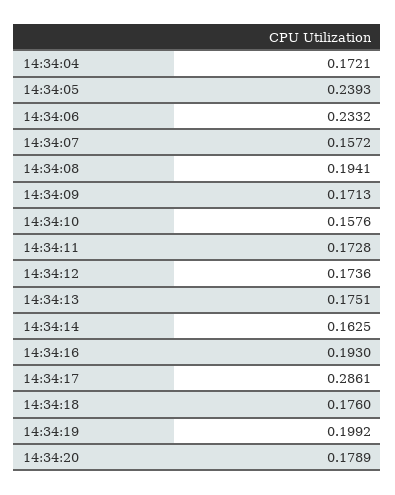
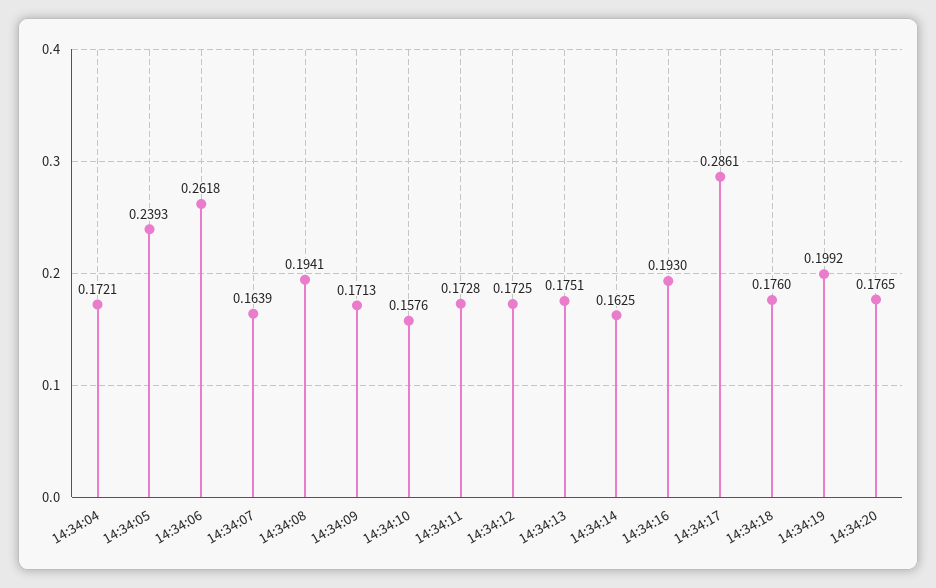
14:34:06: 0.2332 -> 0.2618
14:34:07: 0.1572 -> 0.1639
14:34:12: 0.1736 -> 0.1725
14:34:20: 0.1789 -> 0.1765

